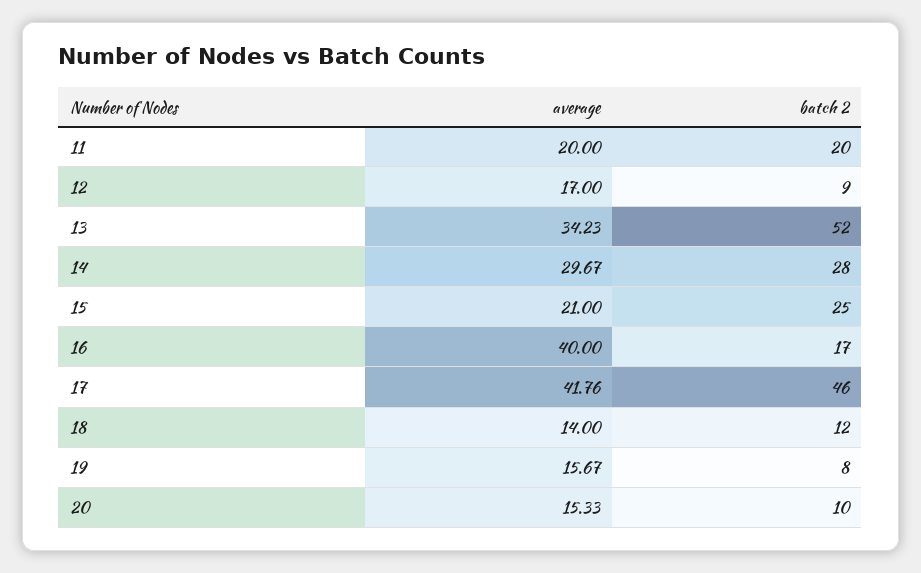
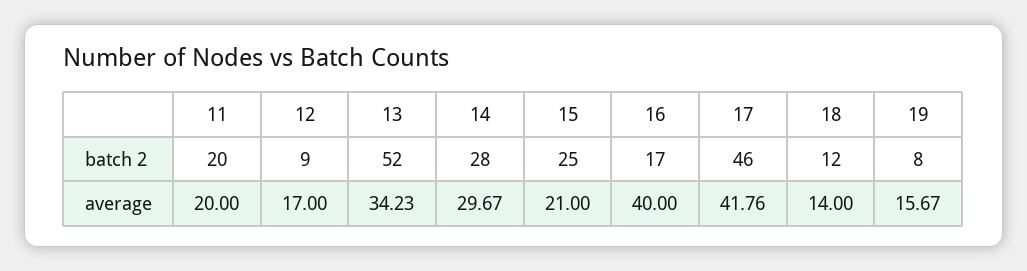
average, 20: 15.33 -> none
batch 2, 20: 10 -> none

